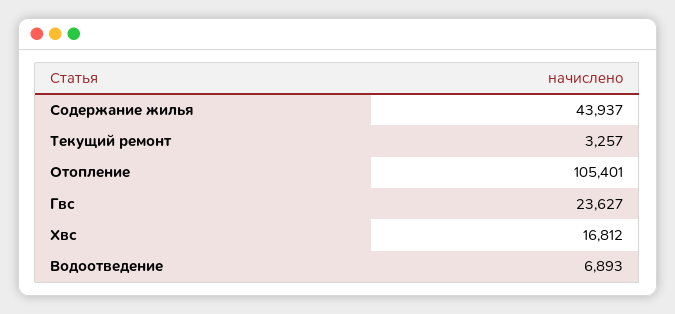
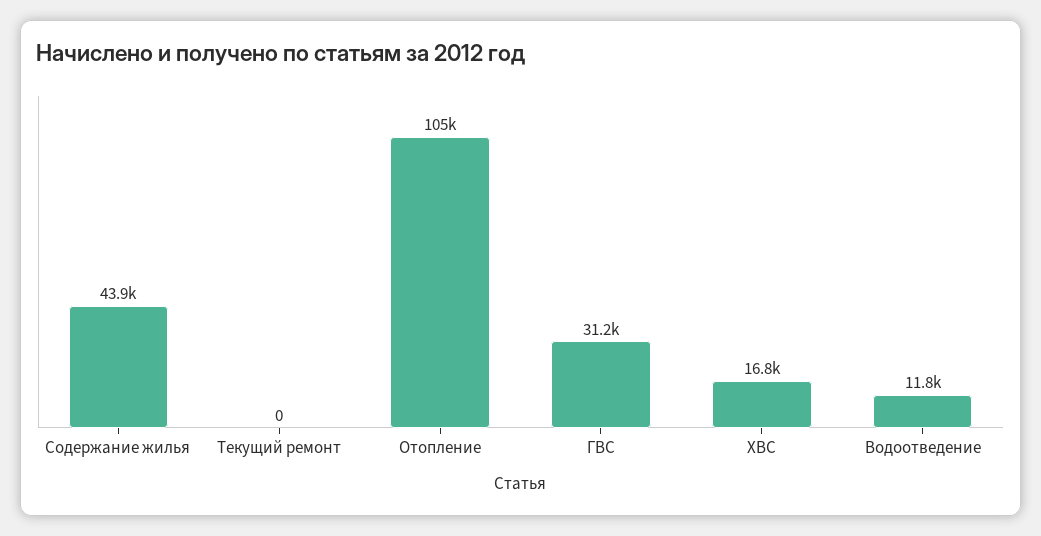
Текущий ремонт: 3257 -> 0
Гвс: 23627 -> 31200
Водоотведение: 6893 -> 11800

